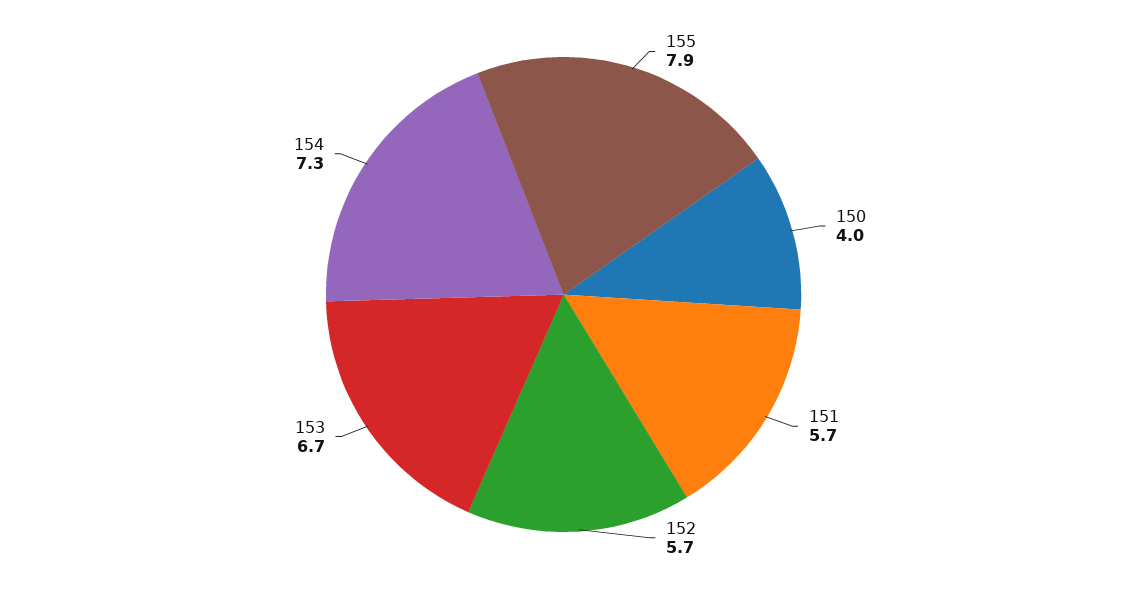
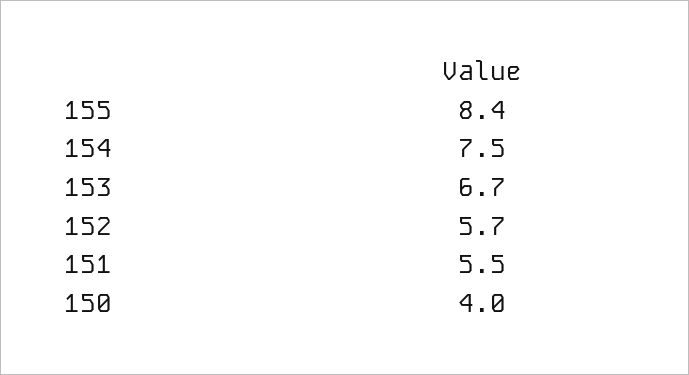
155: 7.9 -> 8.4
151: 5.7 -> 5.5
154: 7.3 -> 7.5

